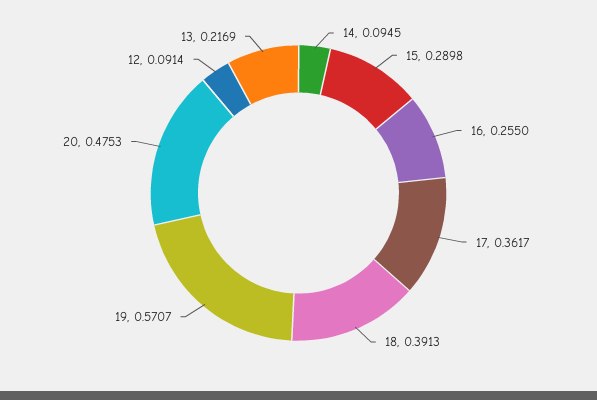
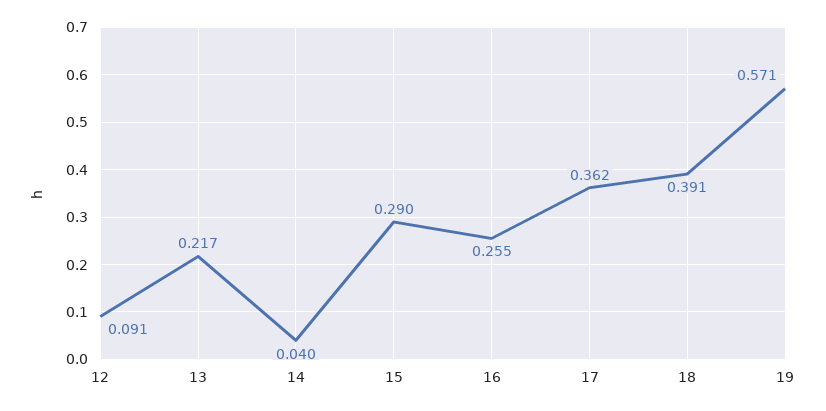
14: 0.0945 -> 0.04
20: 0.4753 -> none

